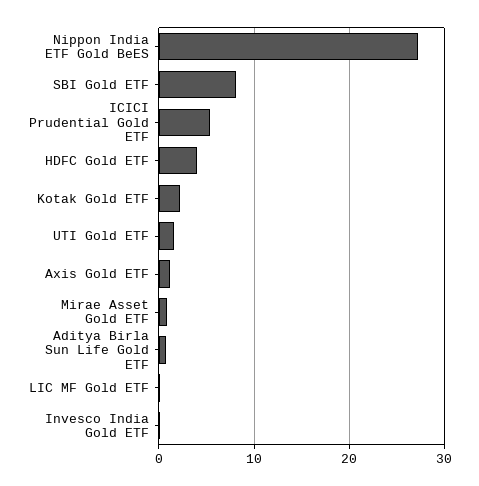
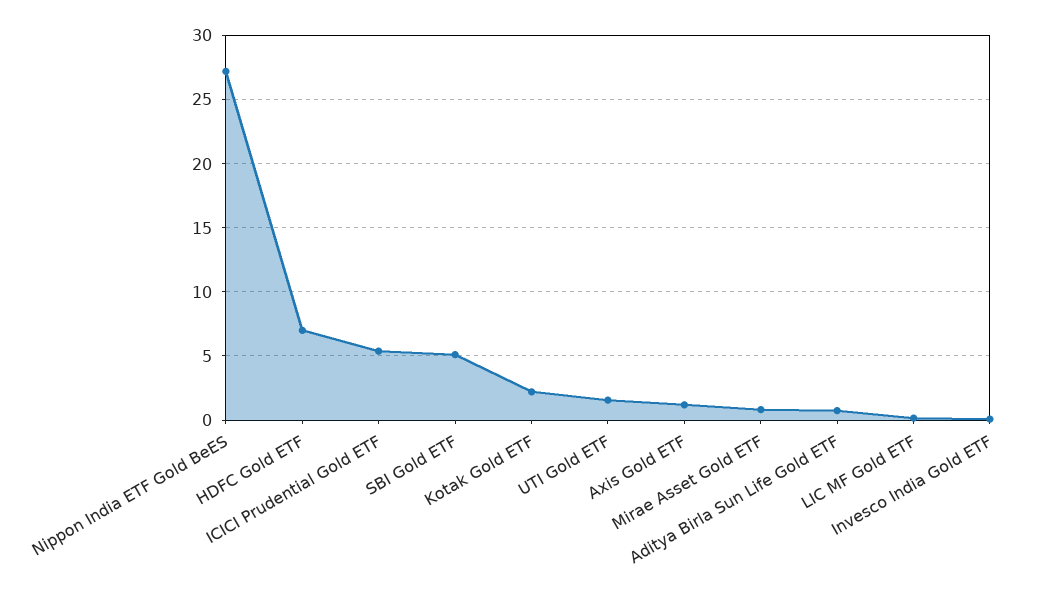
SBI Gold ETF: 8 -> 5
HDFC Gold ETF: 4 -> 7

